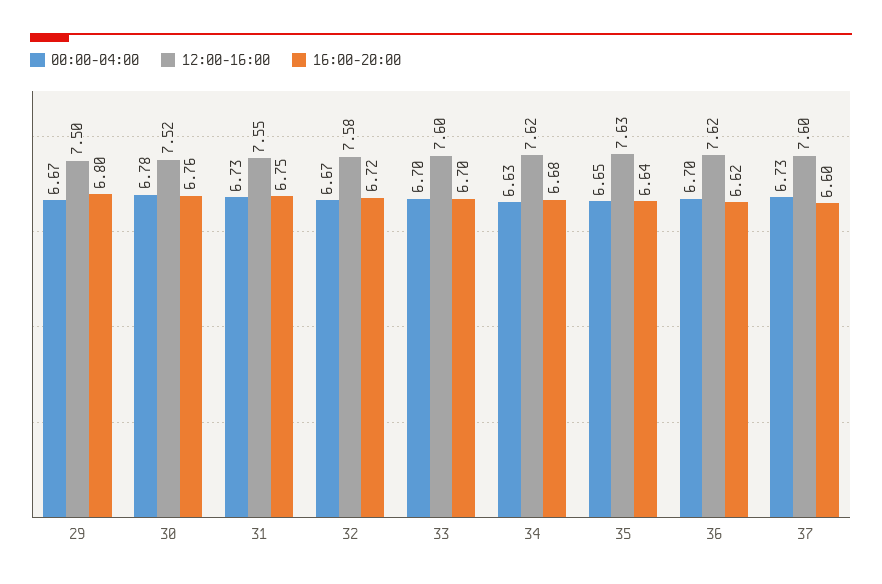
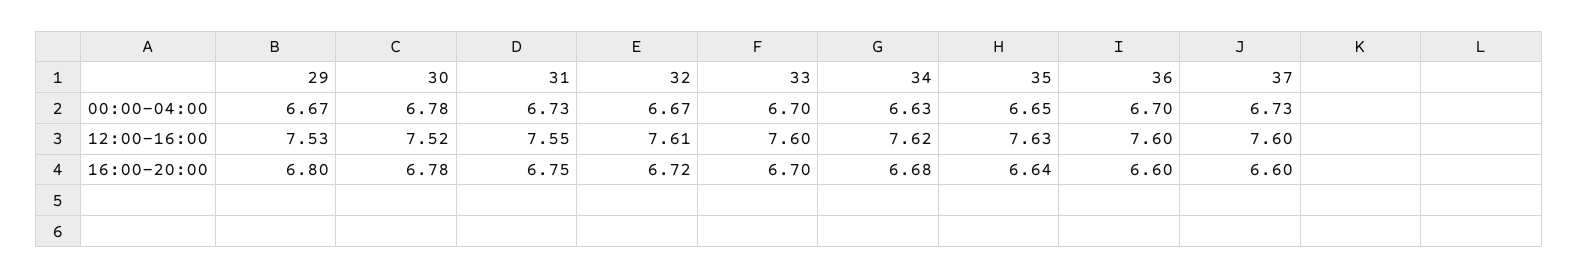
12:00-16:00, 29: 7.5 -> 7.53
16:00-20:00, 30: 6.76 -> 6.78
12:00-16:00, 32: 7.58 -> 7.61
12:00-16:00, 36: 7.62 -> 7.6
16:00-20:00, 36: 6.62 -> 6.6

